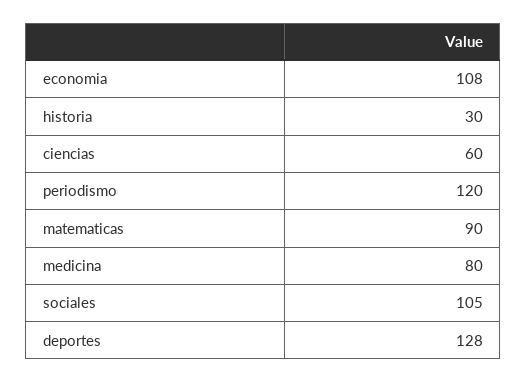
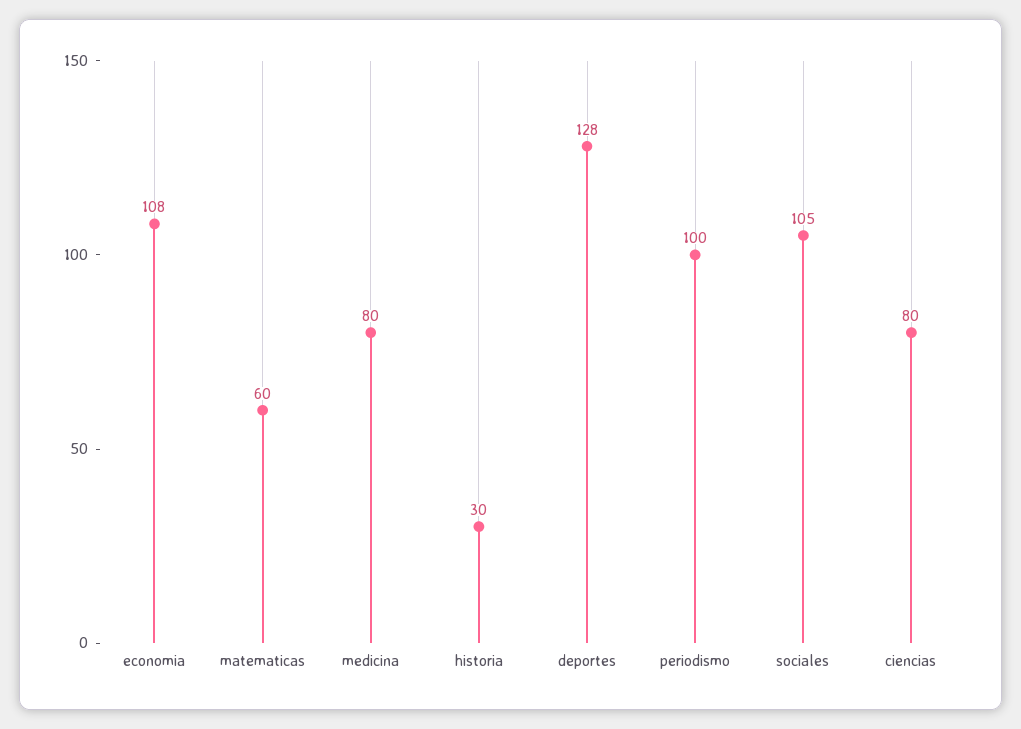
ciencias: 60 -> 80
periodismo: 120 -> 100
matematicas: 90 -> 60

